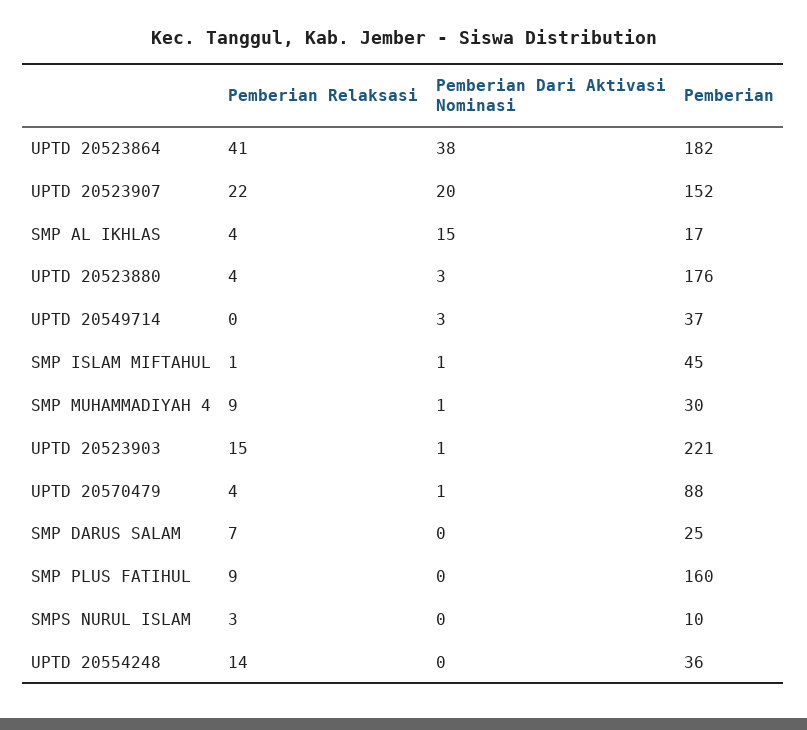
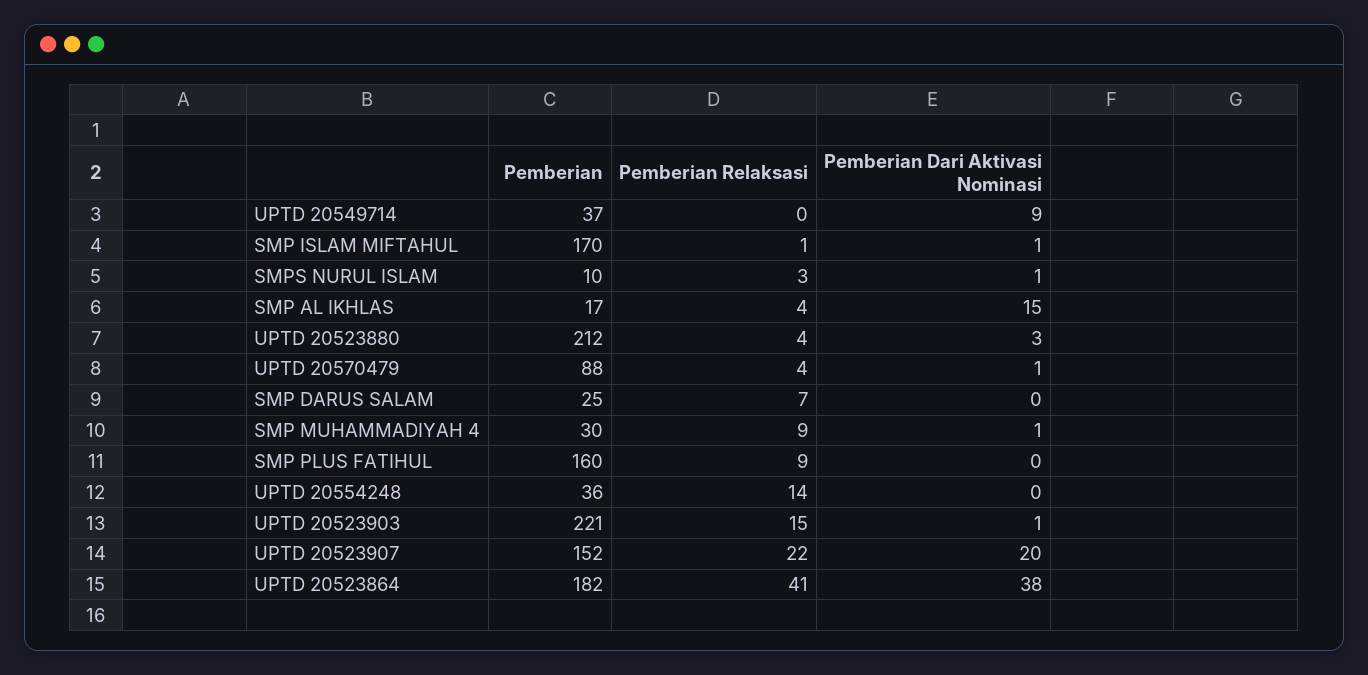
Pemberian, UPTD 20523880: 176 -> 212
Pemberian Dari Aktivasi Nominasi, UPTD 20549714: 3 -> 9
Pemberian, SMP ISLAM MIFTAHUL: 45 -> 170
Pemberian Dari Aktivasi Nominasi, SMPS NURUL ISLAM: 0 -> 1

